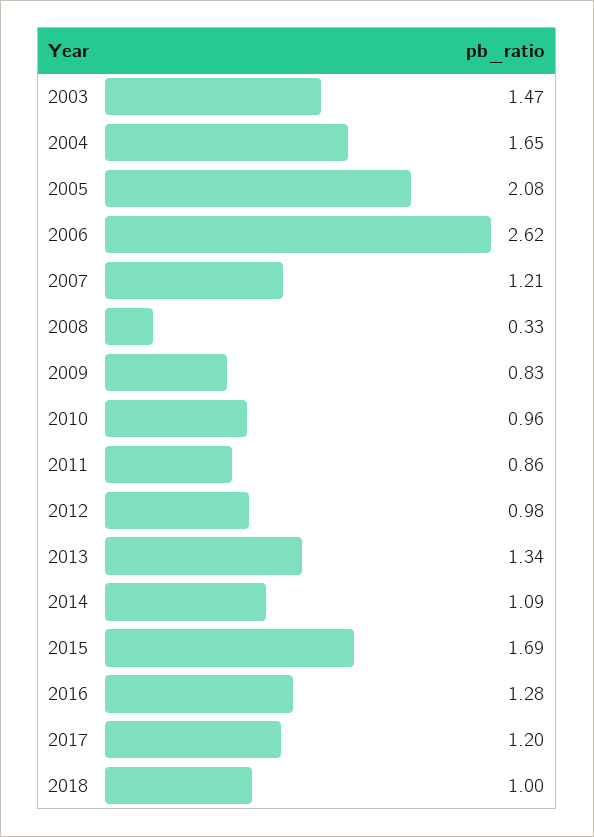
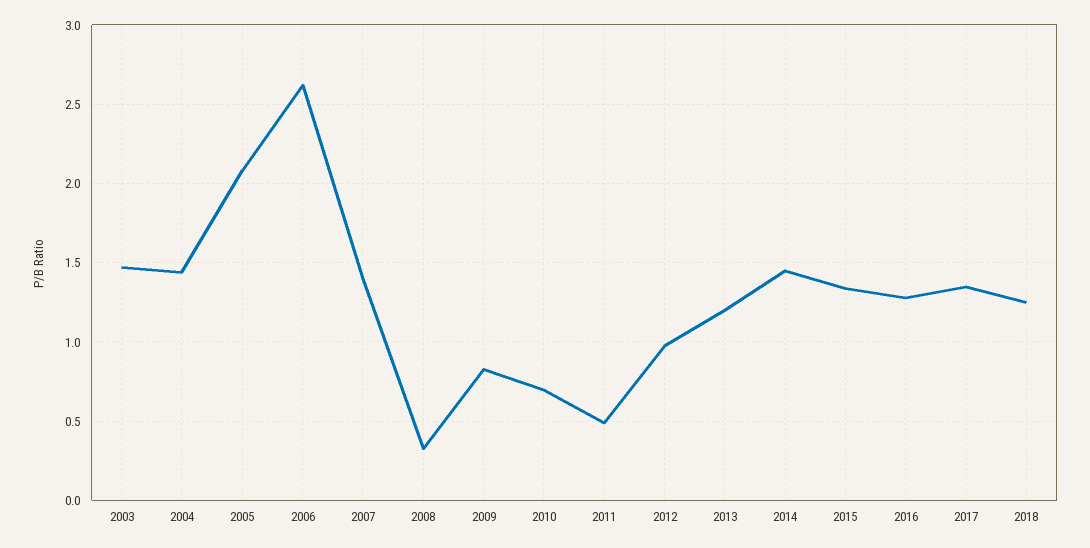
2004: 1.65 -> 1.45
2007: 1.21 -> 1.4
2010: 0.96 -> 0.7
2011: 0.86 -> 0.5
2013: 1.34 -> 1.2
2014: 1.09 -> 1.45
2015: 1.69 -> 1.35
2017: 1.2 -> 1.35
2018: 1 -> 1.25

